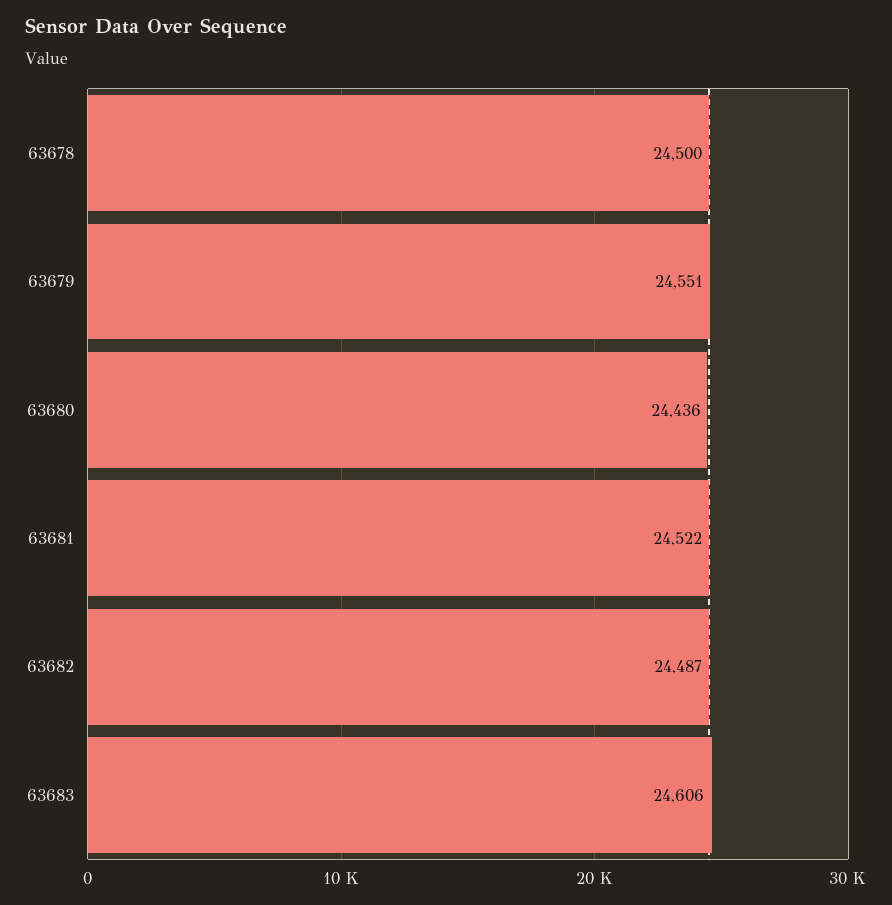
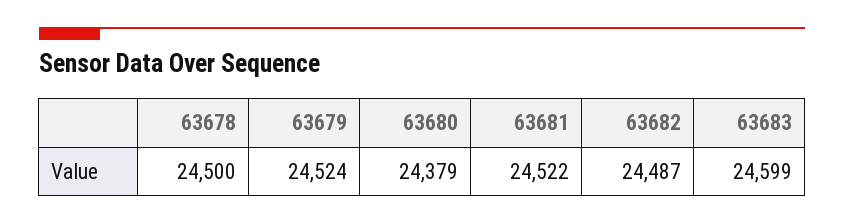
63679: 24551 -> 24524
63680: 24436 -> 24379
63683: 24606 -> 24599

